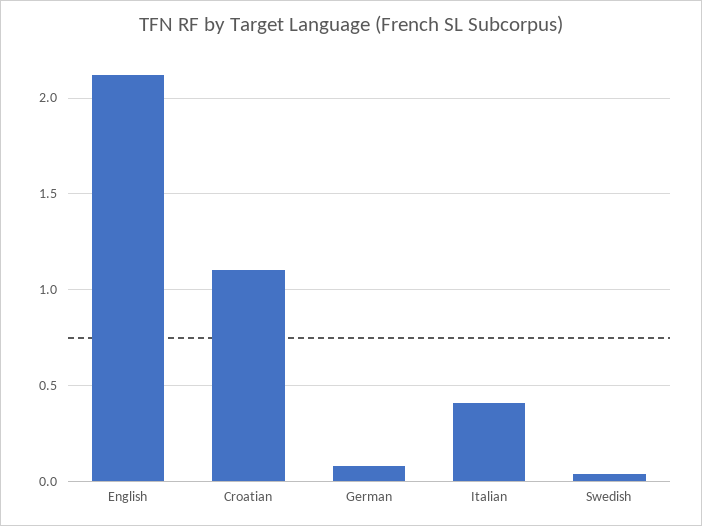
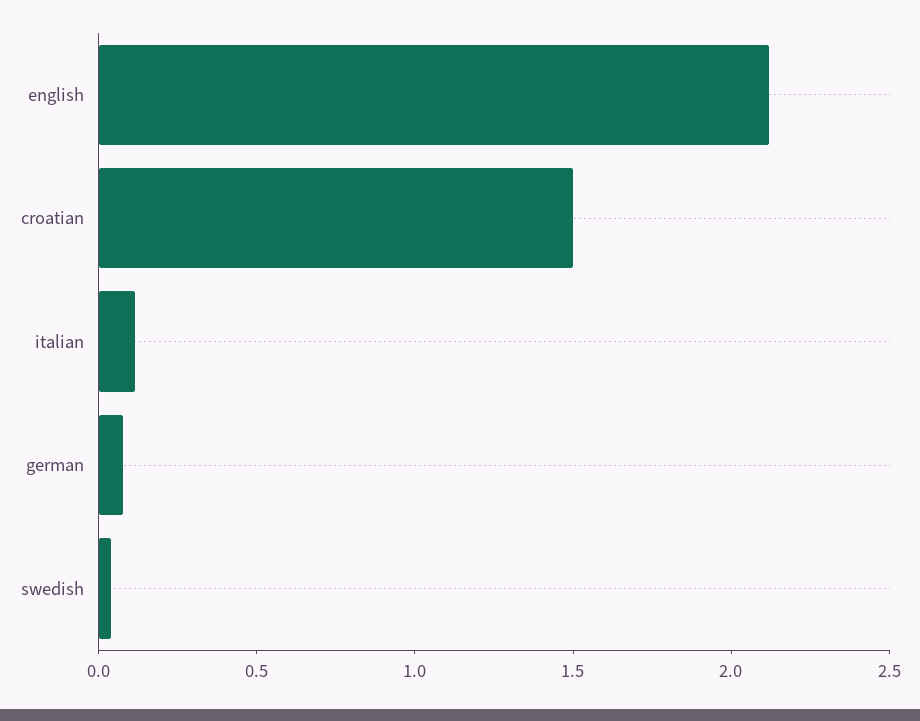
Croatian: 1.1 -> 1.5
Italian: 0.4 -> 0.1

